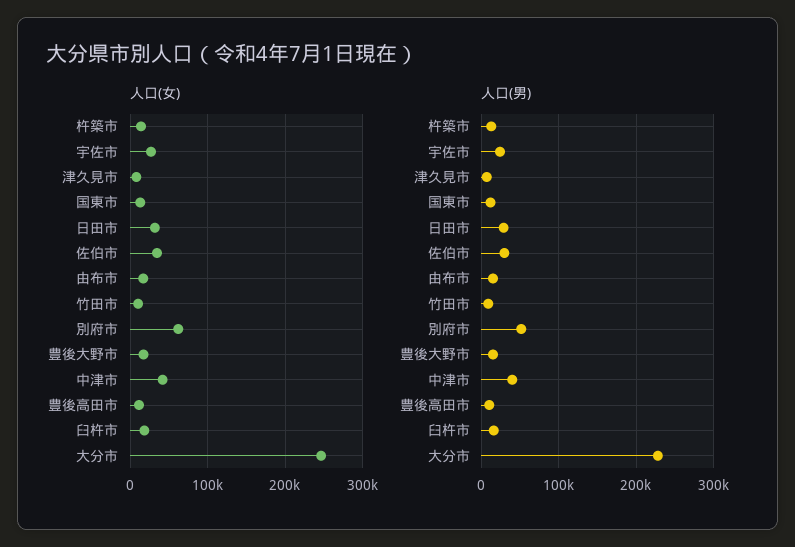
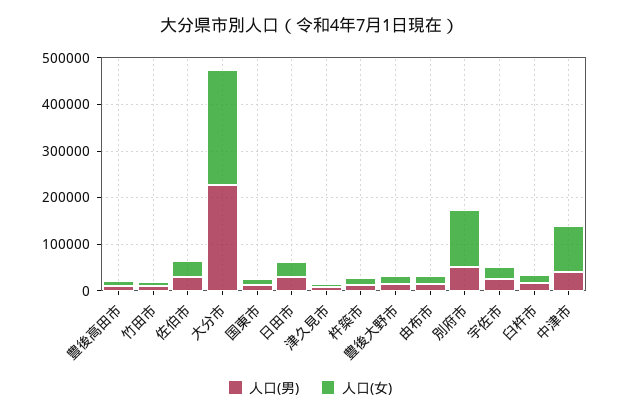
人口(女), 別府市: 60000 -> 120000
人口(女), 中津市: 40000 -> 100000

